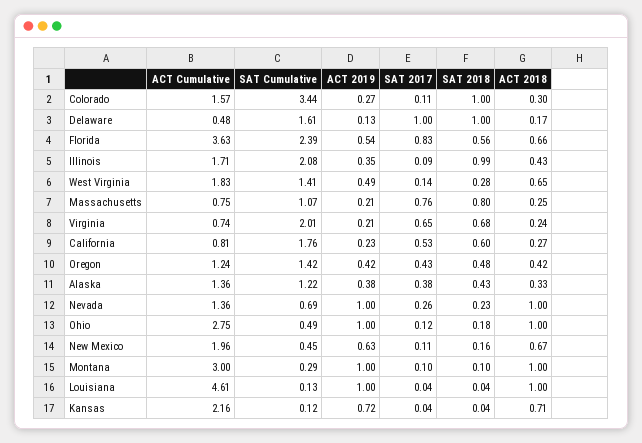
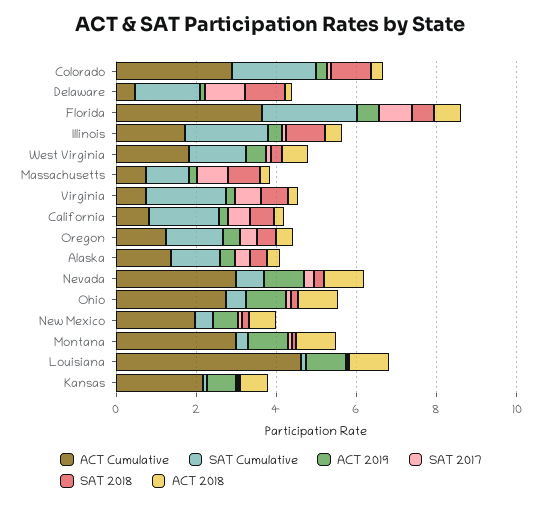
ACT Cumulative, Colorado: 1.57 -> 3
SAT Cumulative, Colorado: 3.44 -> 2
ACT Cumulative, Nevada: 1.36 -> 3

